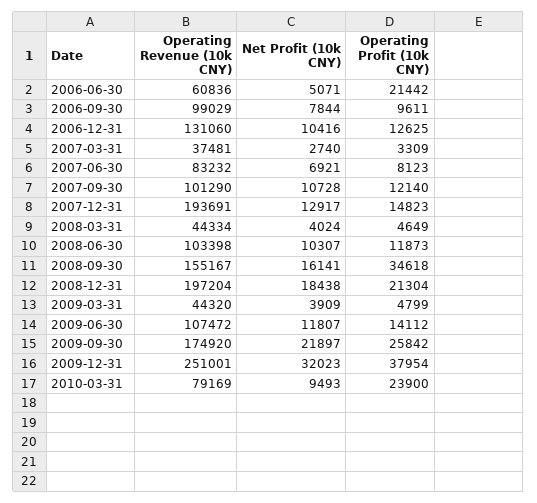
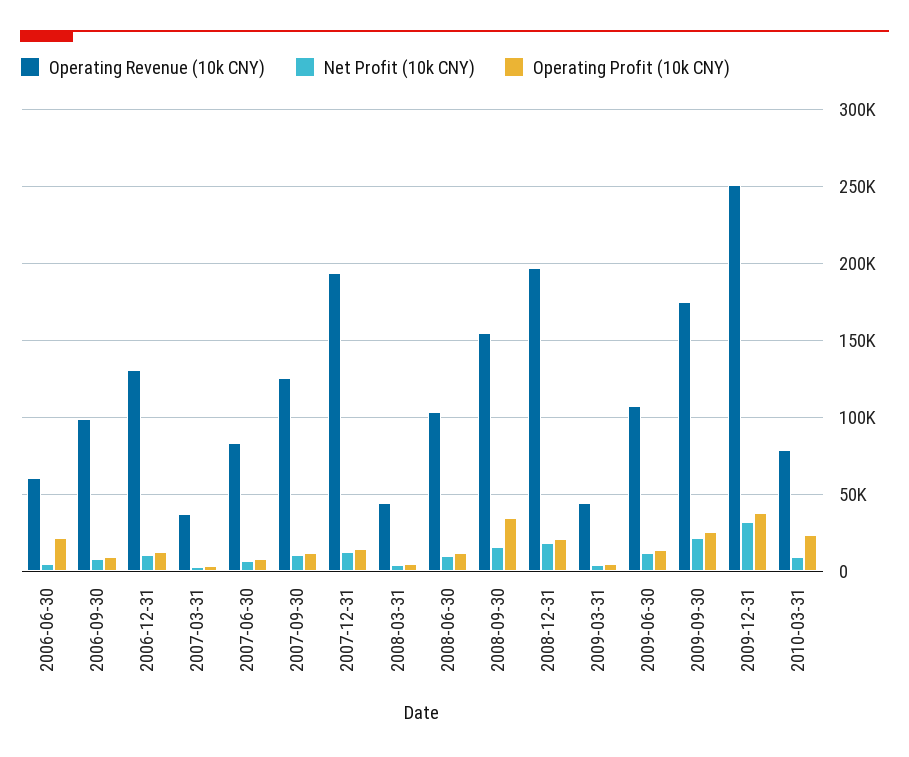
Operating Revenue (10k CNY), 2007-09-30: 101290 -> 125000

